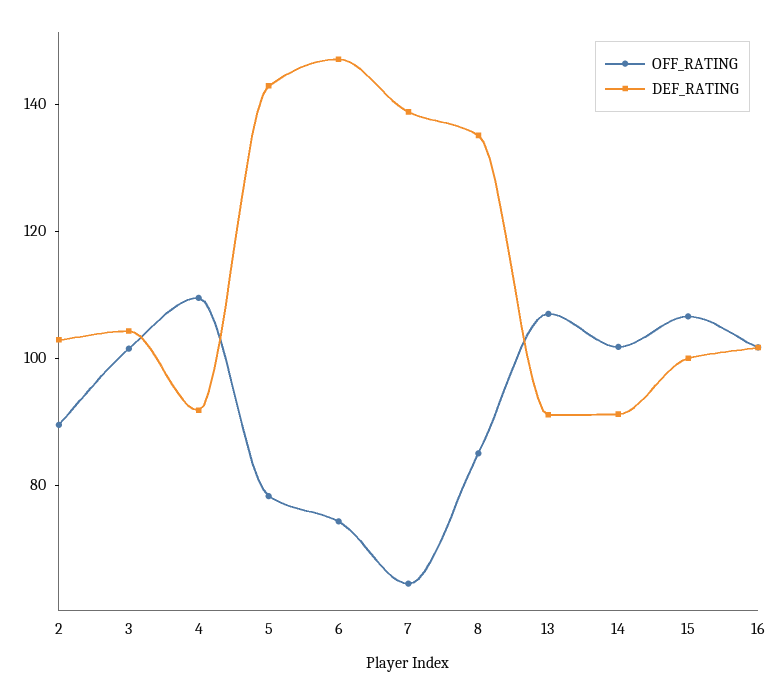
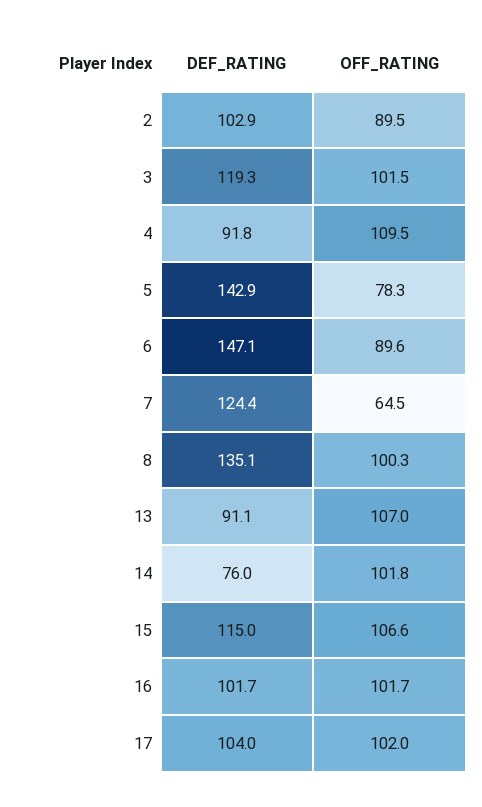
DEF_RATING, 3: 105 -> 119.3
OFF_RATING, 6: 75 -> 89.6
DEF_RATING, 7: 140 -> 124.4
OFF_RATING, 8: 85 -> 100.3
DEF_RATING, 14: 90 -> 76
DEF_RATING, 15: 100 -> 115
DEF_RATING, 17: none -> 104
OFF_RATING, 17: none -> 102

